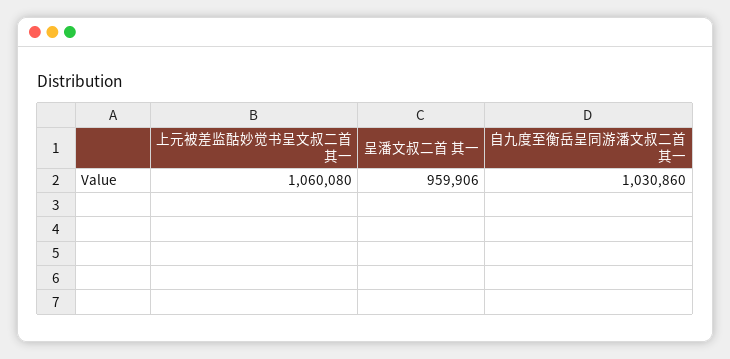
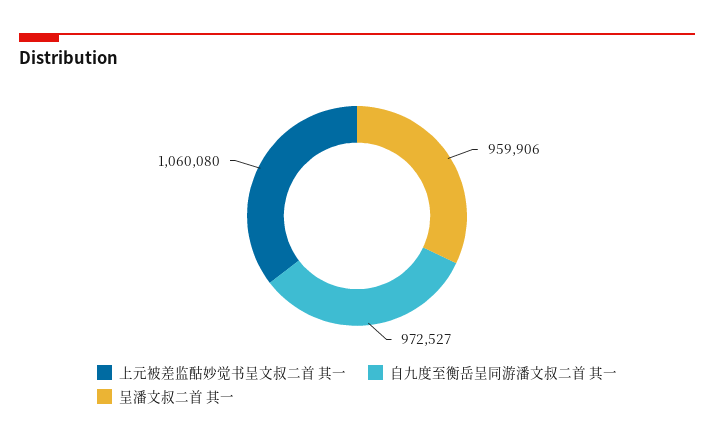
自九度至衡岳呈同游潘文叔二首 其一: 1030860 -> 972527

